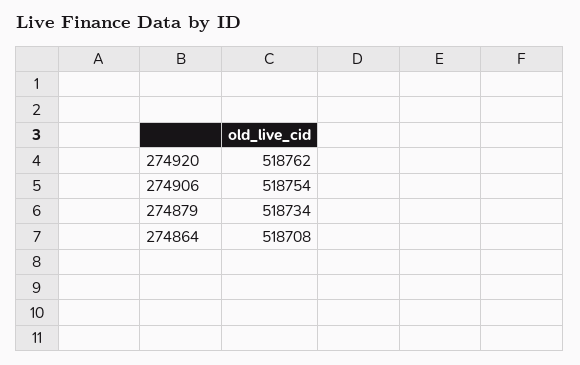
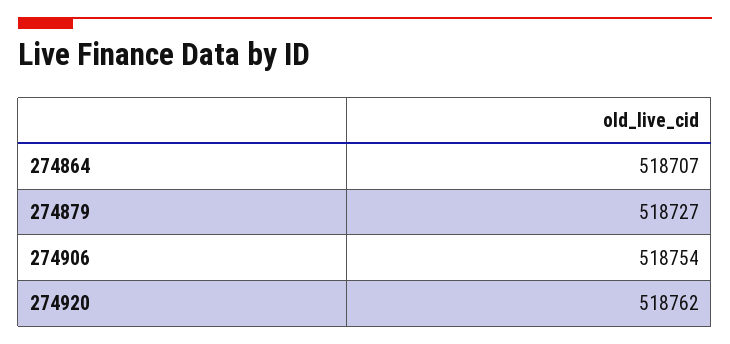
274879: 518734 -> 518727
274864: 518708 -> 518707

